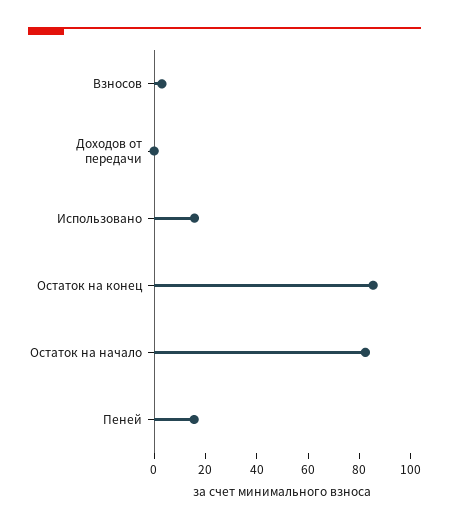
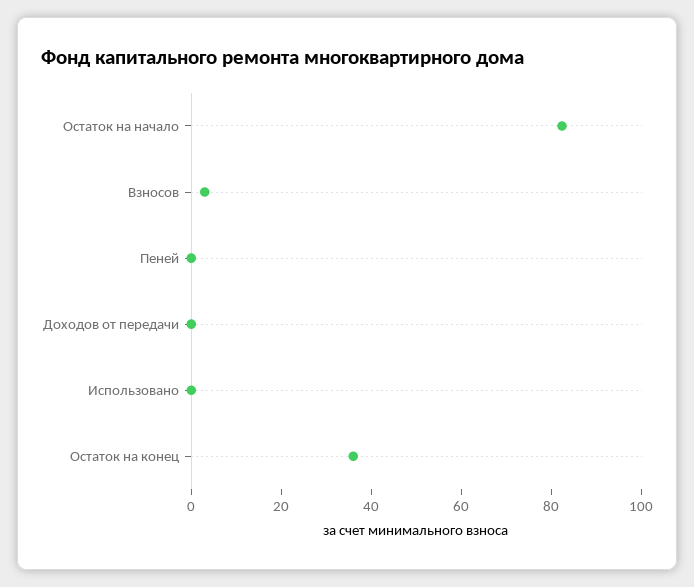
Использовано: 15 -> 0
Остаток на конец: 85 -> 35
Пеней: 15 -> 0

